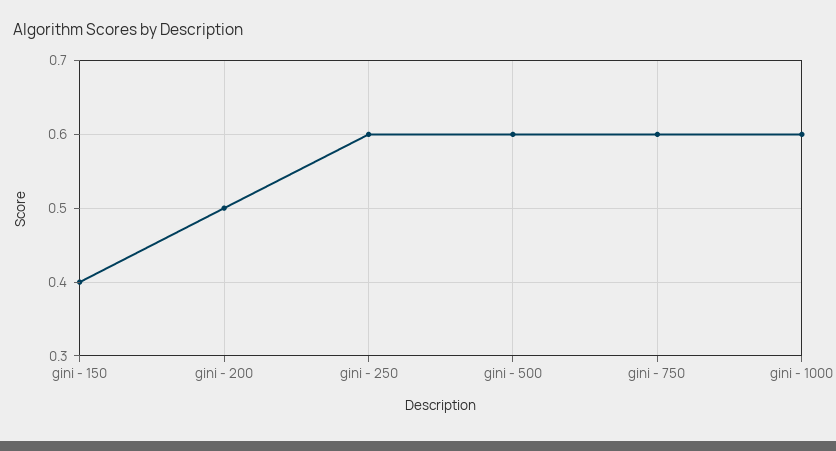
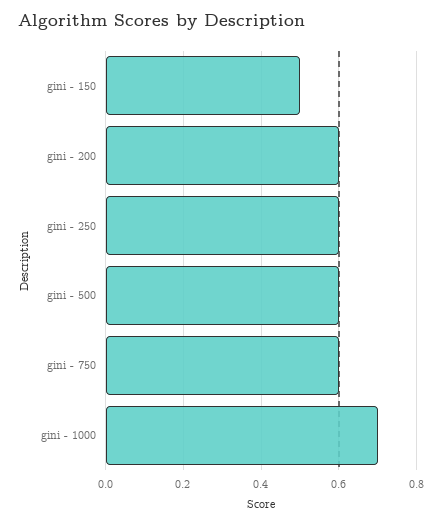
gini - 150: 0.4 -> 0.5
gini - 200: 0.5 -> 0.6
gini - 1000: 0.6 -> 0.7

